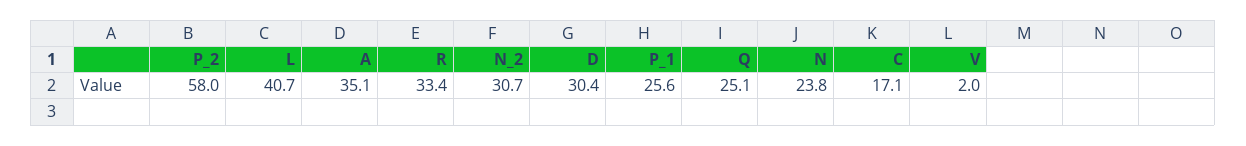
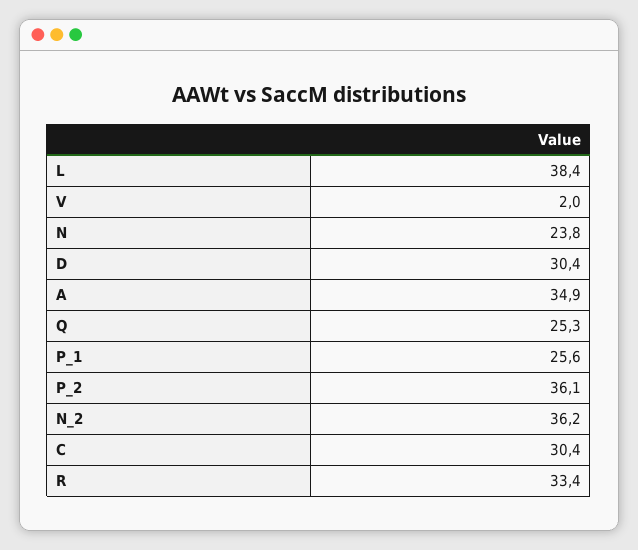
P_2: 58 -> 36.1
L: 40.7 -> 38.4
A: 35.1 -> 34.9
N_2: 30.7 -> 36.2
Q: 25.1 -> 25.3
C: 17.1 -> 30.4

